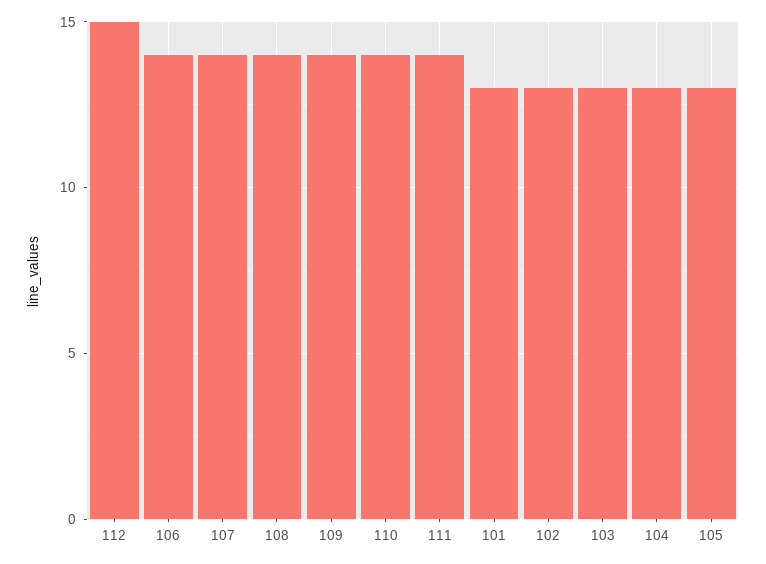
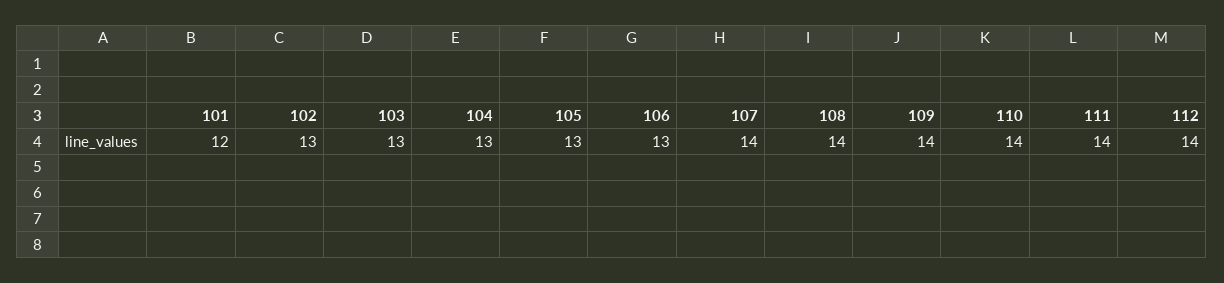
112: 15 -> 14
106: 14 -> 13
101: 13 -> 12

